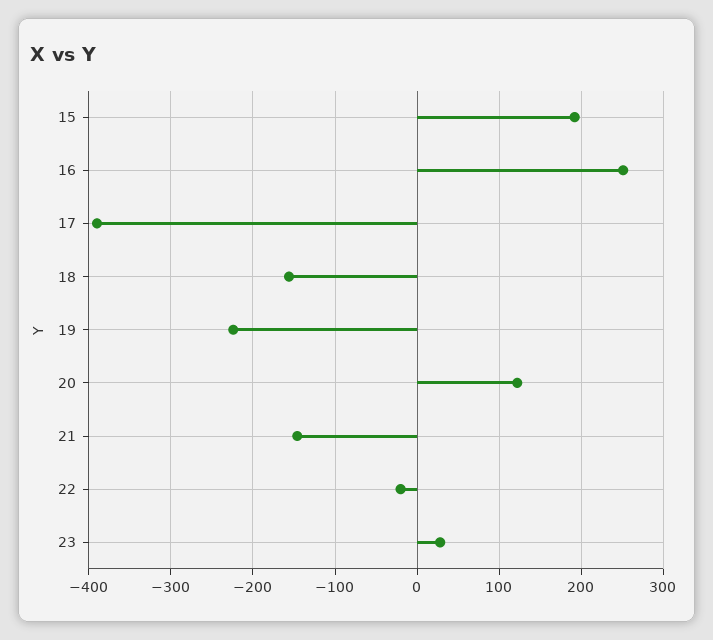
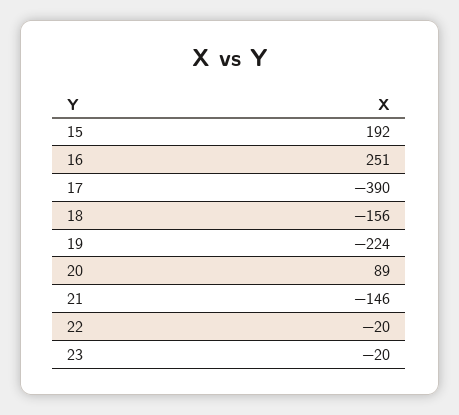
20: 120 -> 89
23: 30 -> -20

